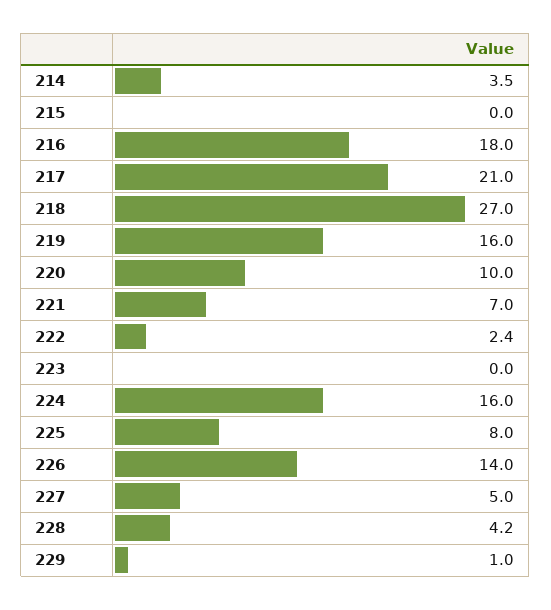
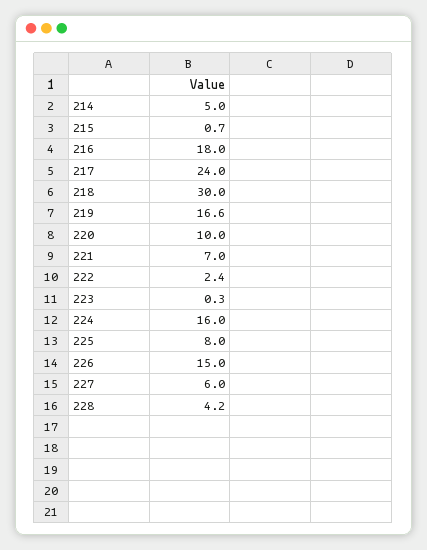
214: 3.5 -> 5
215: 0 -> 0.7
217: 21 -> 24
218: 27 -> 30
219: 16 -> 16.6
223: 0 -> 0.3
226: 14 -> 15
227: 5 -> 6
229: 1 -> none

